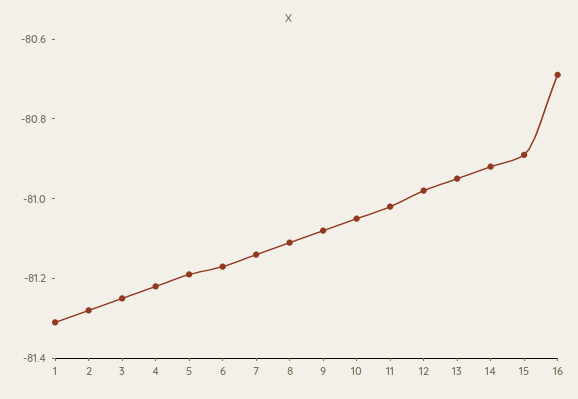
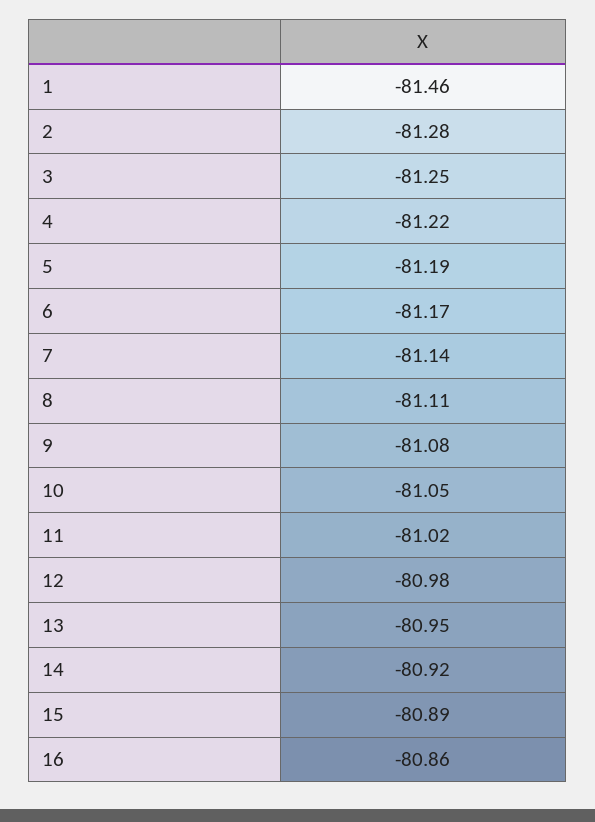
1: -81.3 -> -81.46
16: -80.7 -> -80.86

